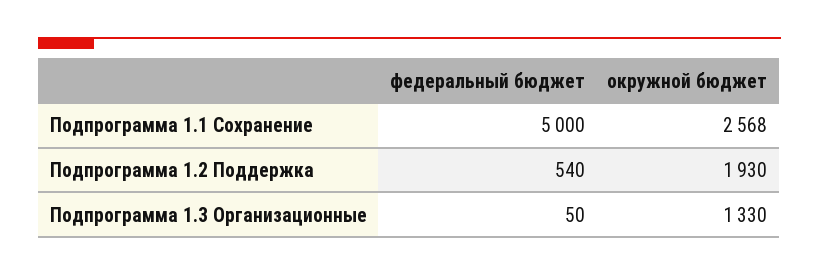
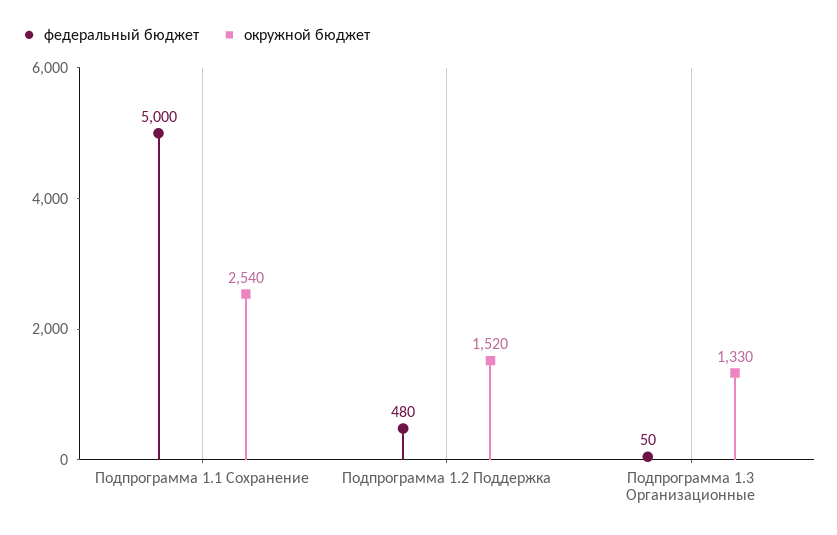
окружной бюджет, Подпрограмма 1.1 Сохранение: 2568 -> 2540
федеральный бюджет, Подпрограмма 1.2 Поддержка: 540 -> 480
окружной бюджет, Подпрограмма 1.2 Поддержка: 1930 -> 1520

